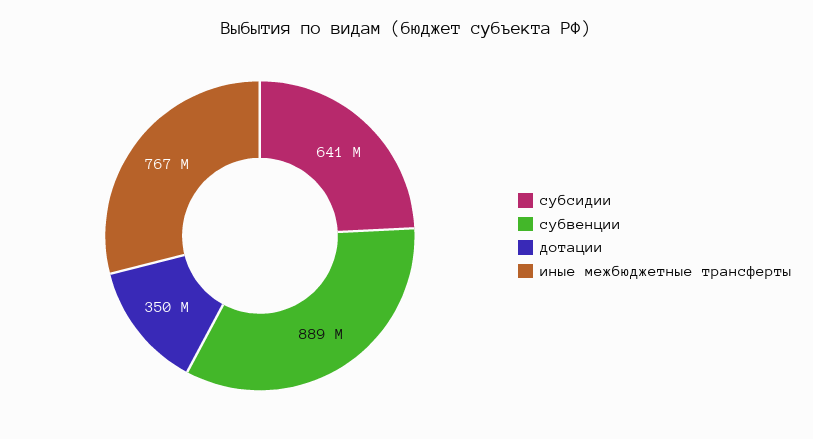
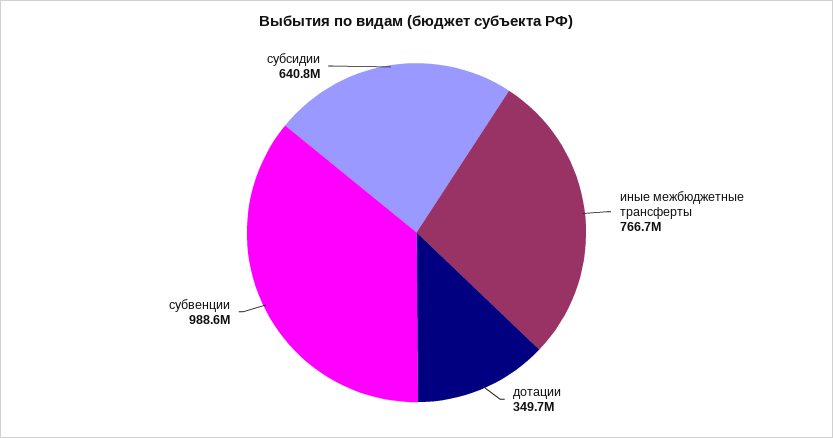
субвенции: 889000000 -> 988600000

